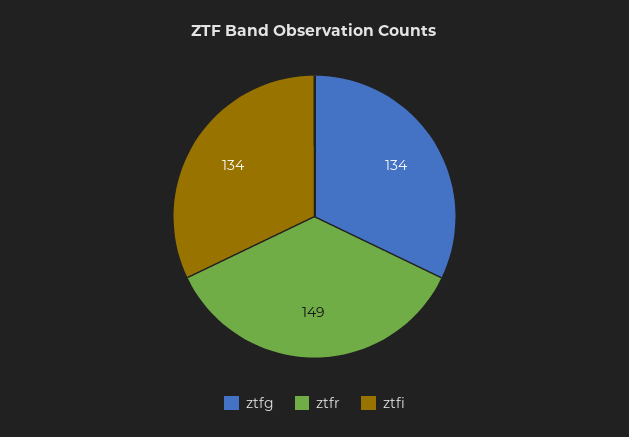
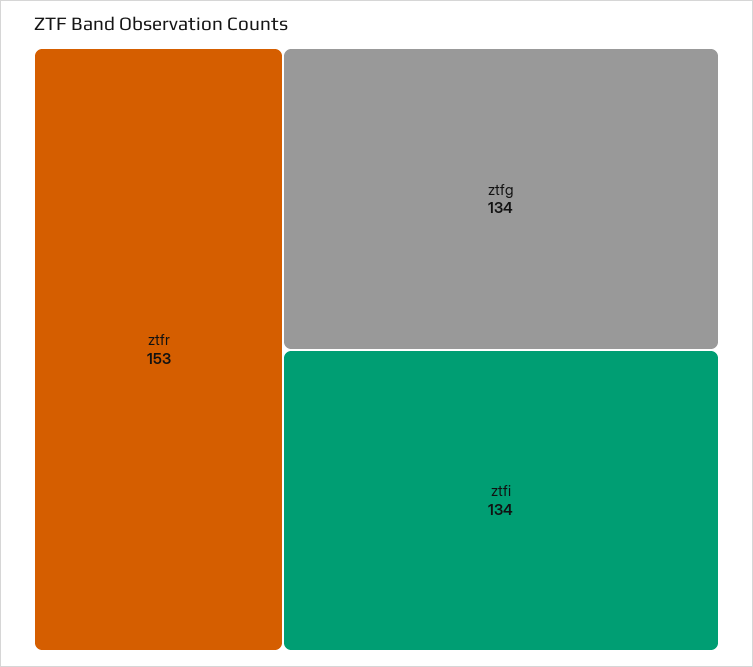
ztfr: 149 -> 153

